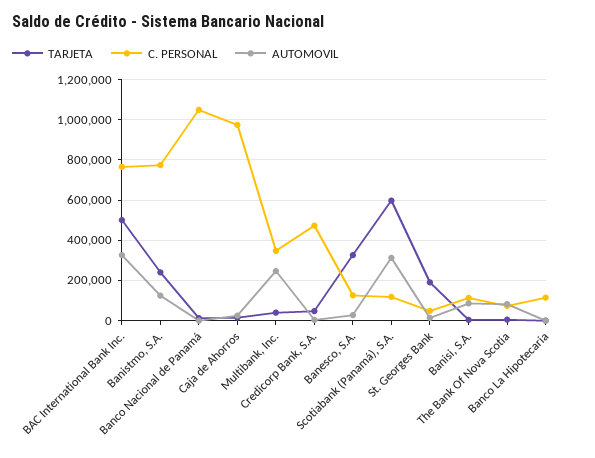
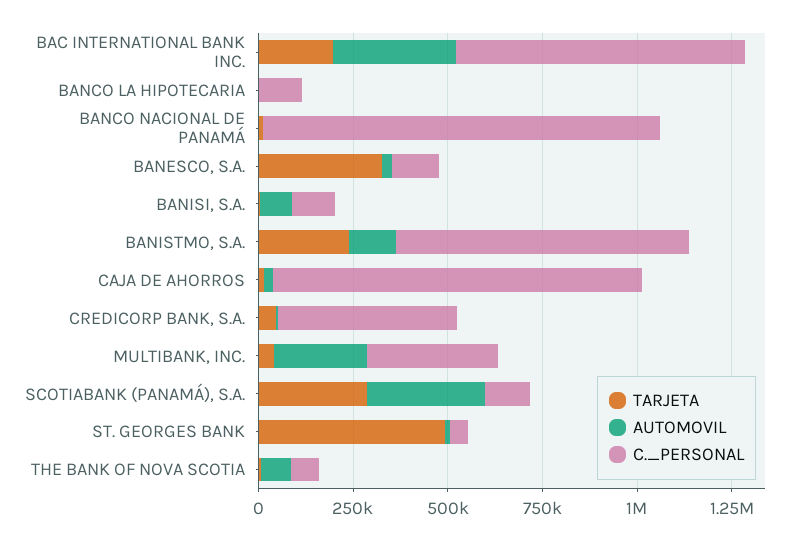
TARJETA, BAC International Bank Inc.: 500000 -> 200000
TARJETA, Scotiabank (Panamá), S.A.: 600000 -> 300000
TARJETA, St. Georges Bank: 200000 -> 500000

